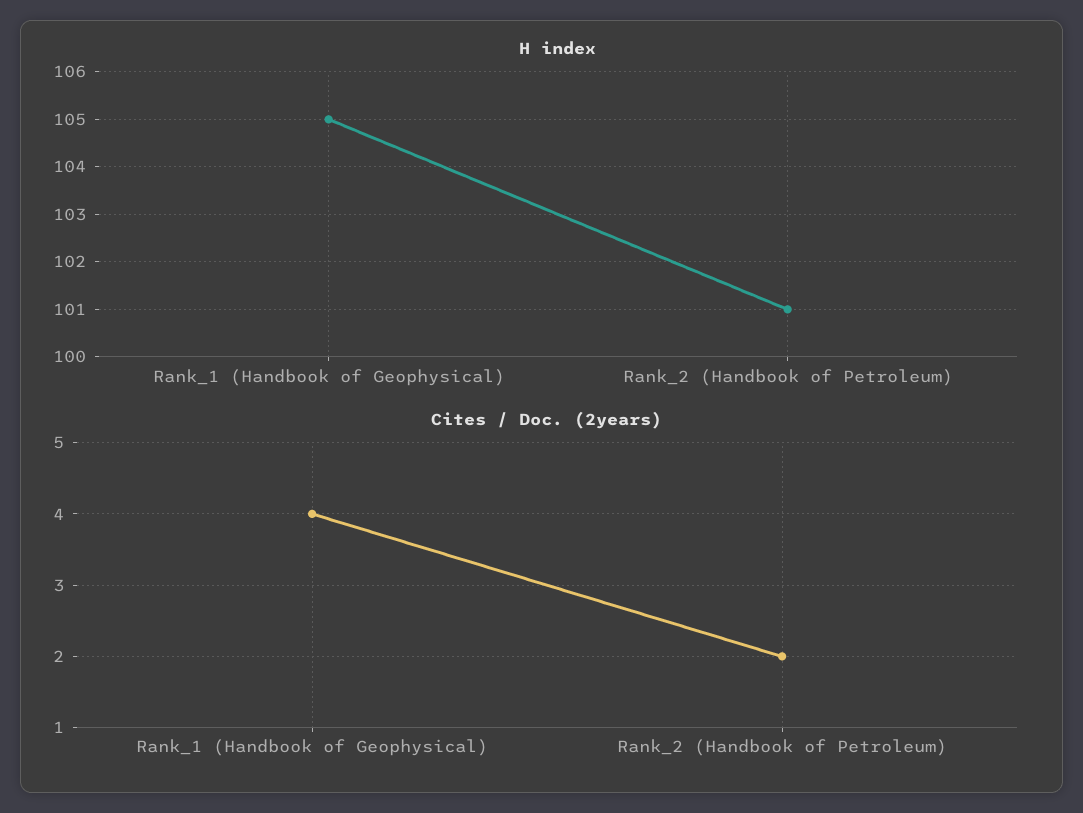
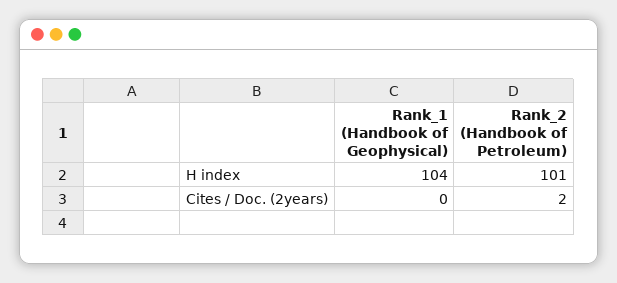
H index, Rank_1 (Handbook of Geophysical): 105 -> 104
Cites / Doc. (2years), Rank_1 (Handbook of Geophysical): 4 -> 0

